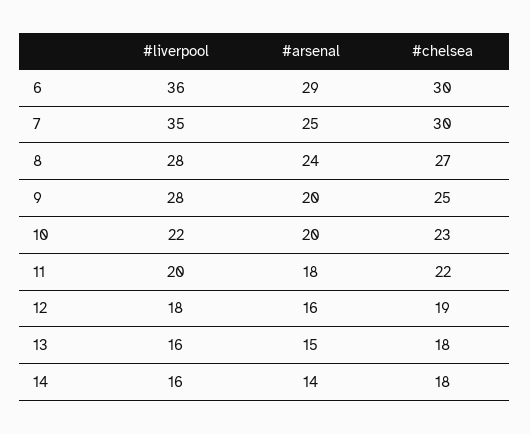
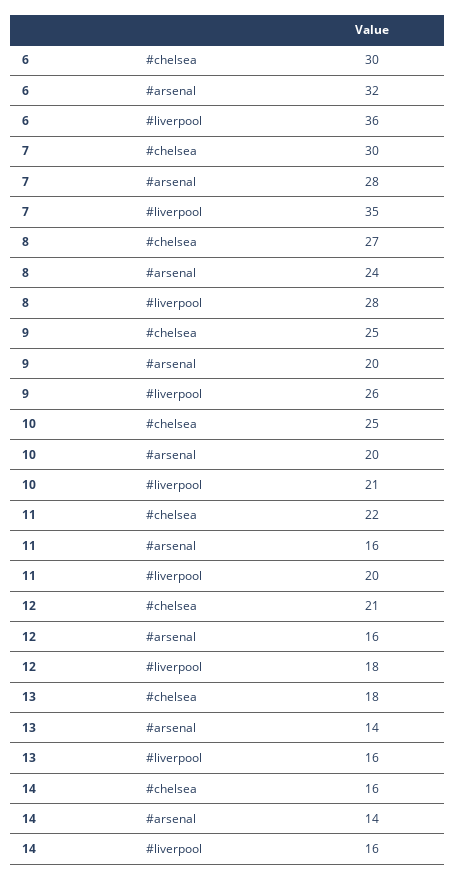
#arsenal, 6: 29 -> 32
#arsenal, 7: 25 -> 28
#liverpool, 9: 28 -> 26
#liverpool, 10: 22 -> 21
#chelsea, 10: 23 -> 25
#arsenal, 11: 18 -> 16
#chelsea, 12: 19 -> 21
#arsenal, 13: 15 -> 14
#chelsea, 14: 18 -> 16

